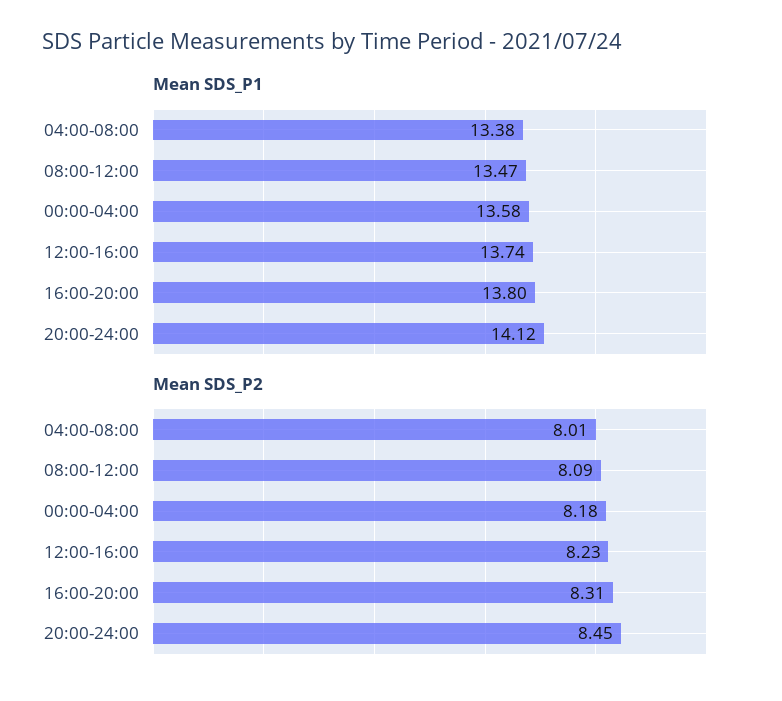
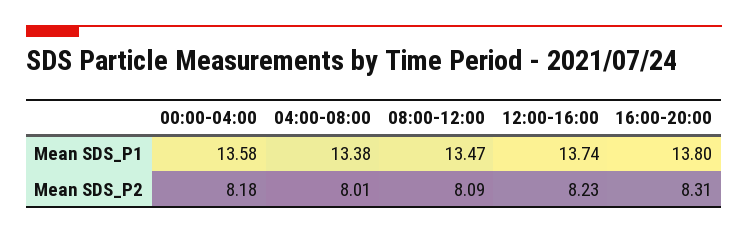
Mean SDS_P1, 20:00-24:00: 14.12 -> none
Mean SDS_P2, 20:00-24:00: 8.45 -> none

